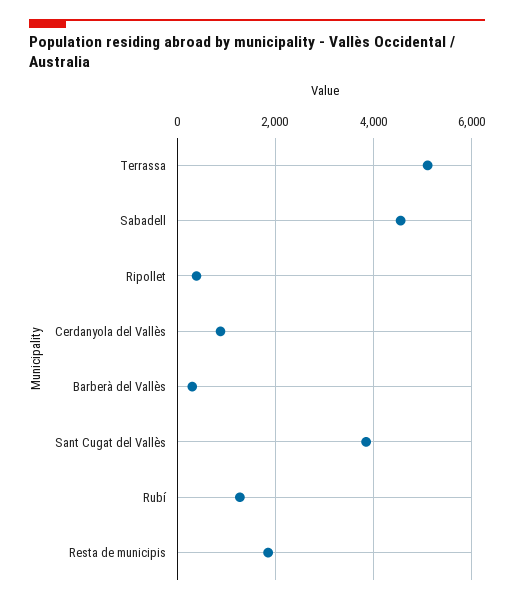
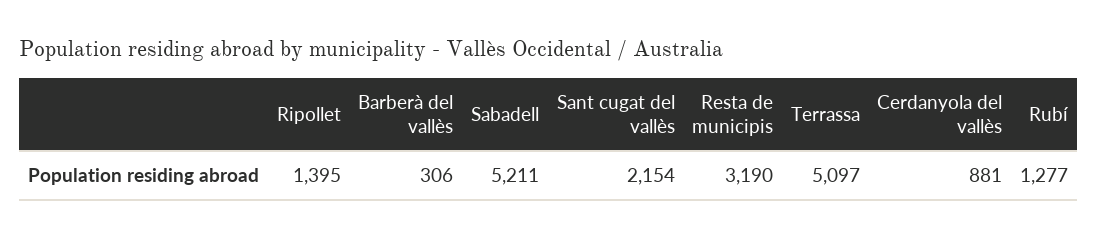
Sabadell: 4600 -> 5211
Ripollet: 400 -> 1395
Sant Cugat del Vallès: 3800 -> 2154
Resta de municipis: 1800 -> 3190

